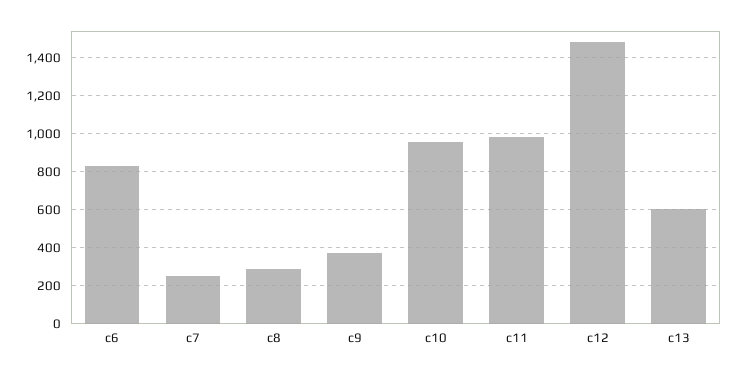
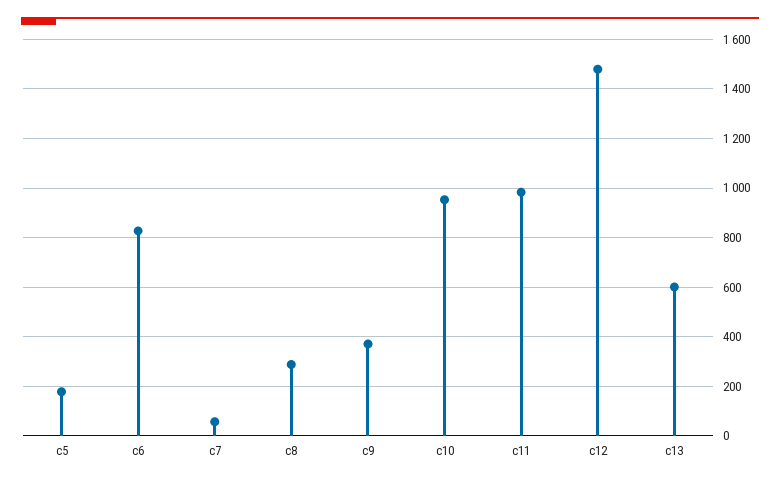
c7: 250 -> 50
c5: none -> 175

